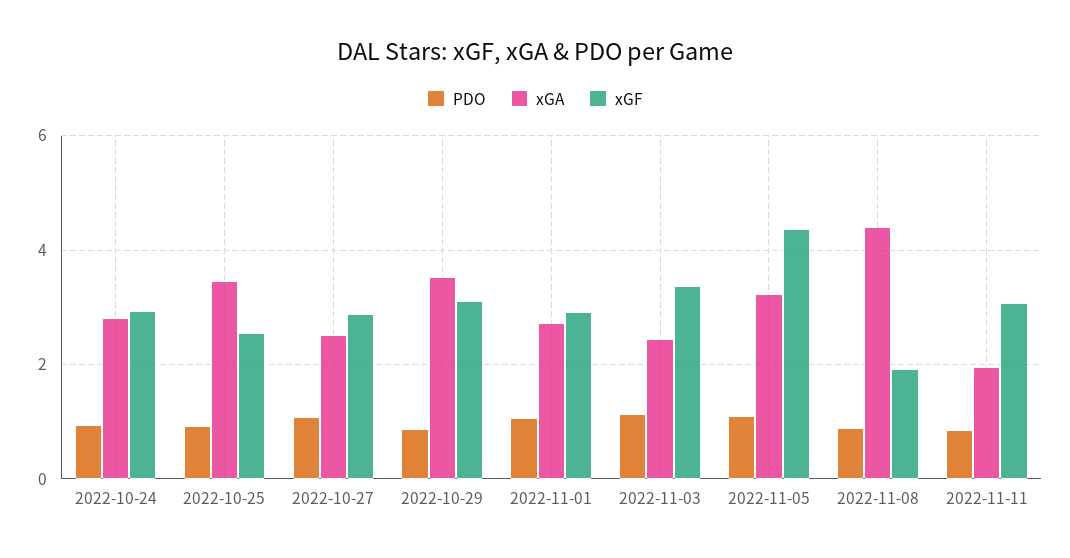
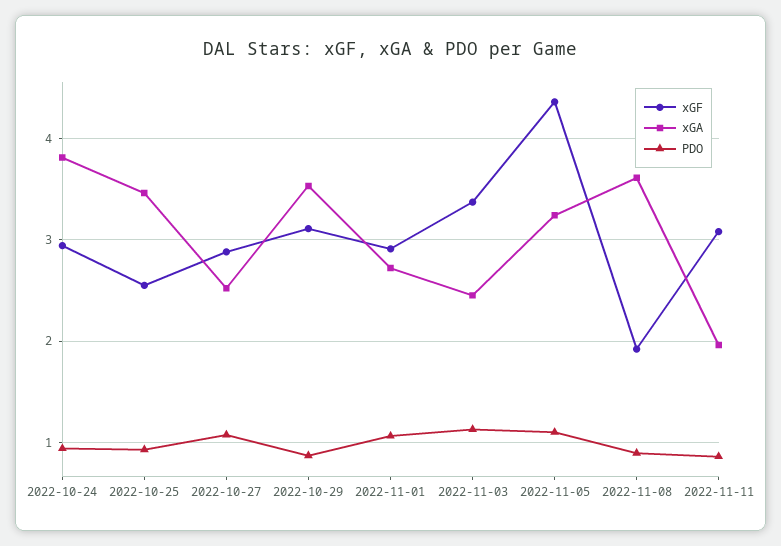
xGA, 2022-10-24: 2.8 -> 3.8
xGA, 2022-11-08: 4.4 -> 3.6

